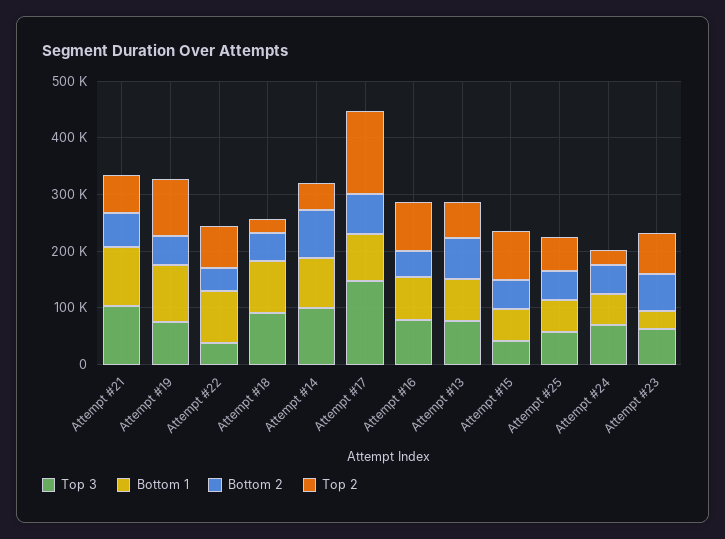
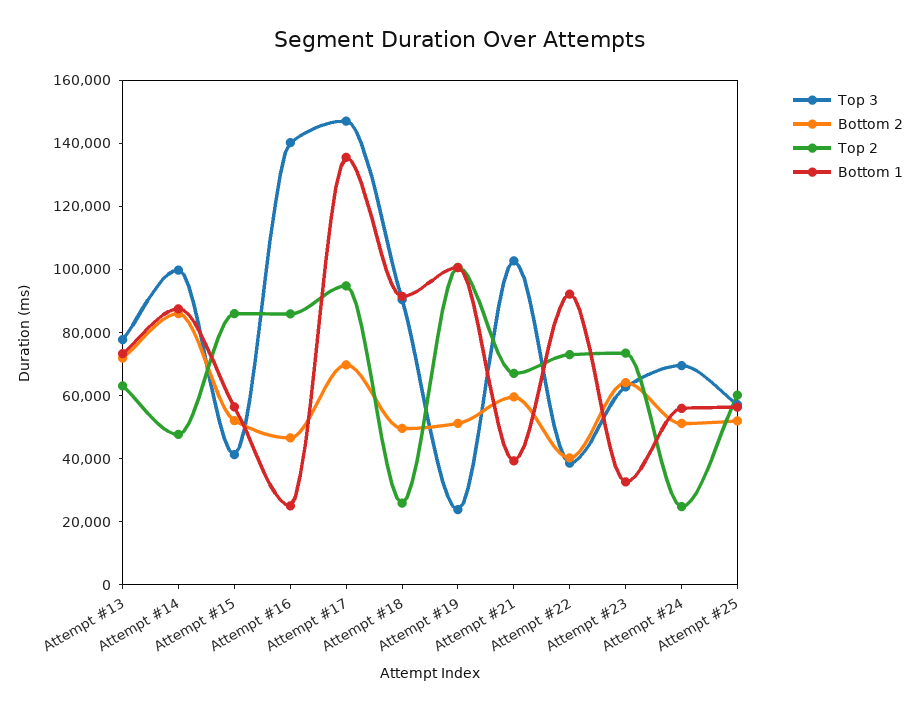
Bottom 1, Attempt #21: 100000 -> 40000
Top 3, Attempt #19: 80000 -> 25000
Bottom 1, Attempt #17: 80000 -> 135000
Top 2, Attempt #17: 140000 -> 95000
Top 3, Attempt #16: 80000 -> 140000
Bottom 1, Attempt #16: 80000 -> 25000

